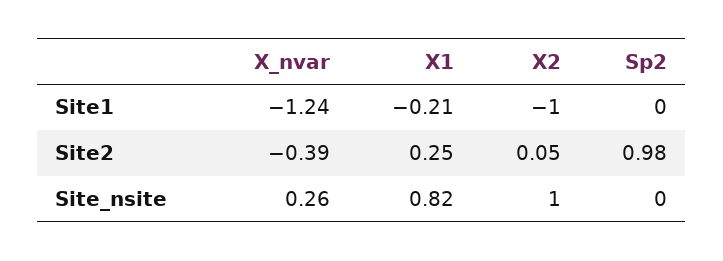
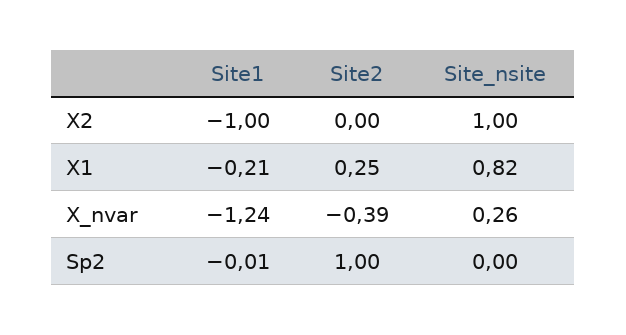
Sp2, Site1: 0 -> -0.01
X2, Site2: 0.05 -> 0
Sp2, Site2: 0.98 -> 1

